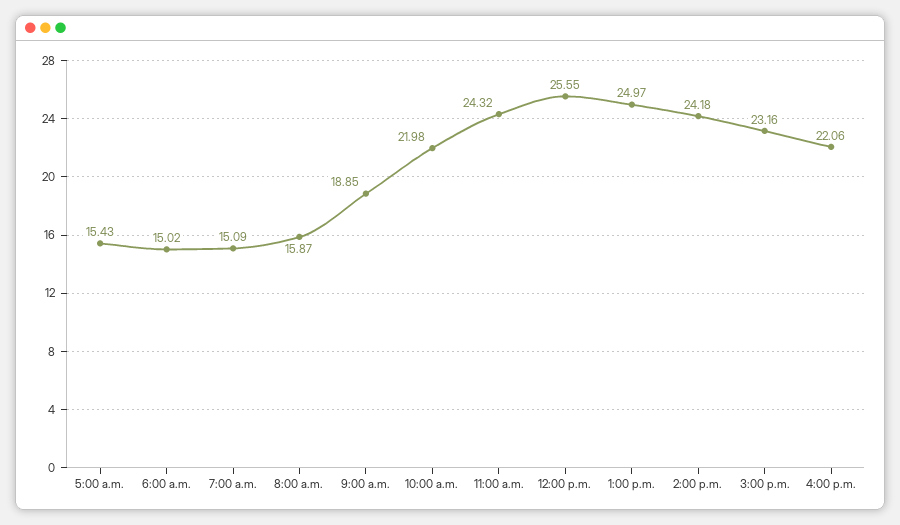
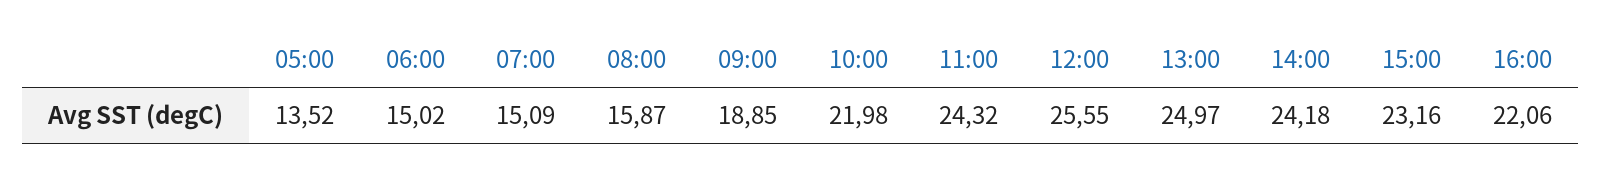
5:00 a.m.: 15.43 -> 13.52

